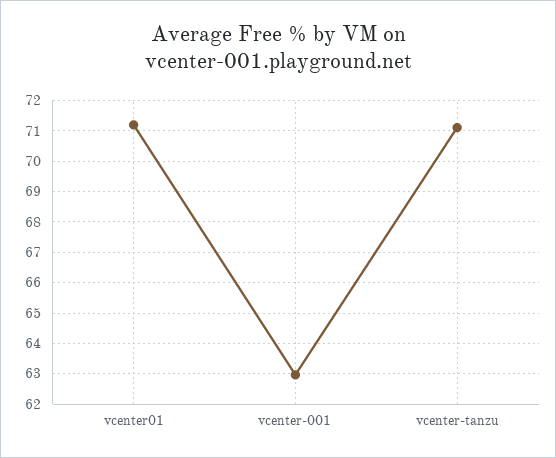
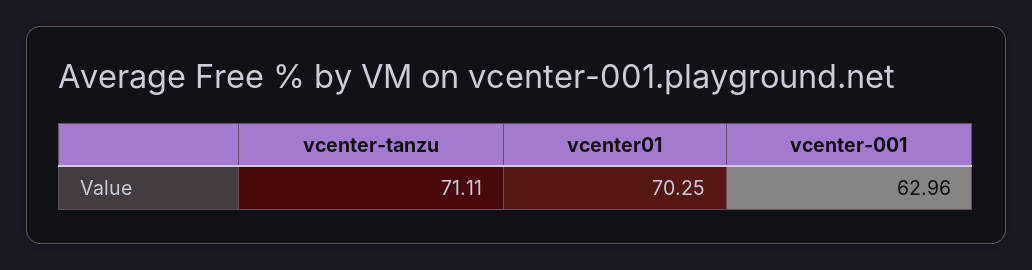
vcenter01: 71.2 -> 70.25

